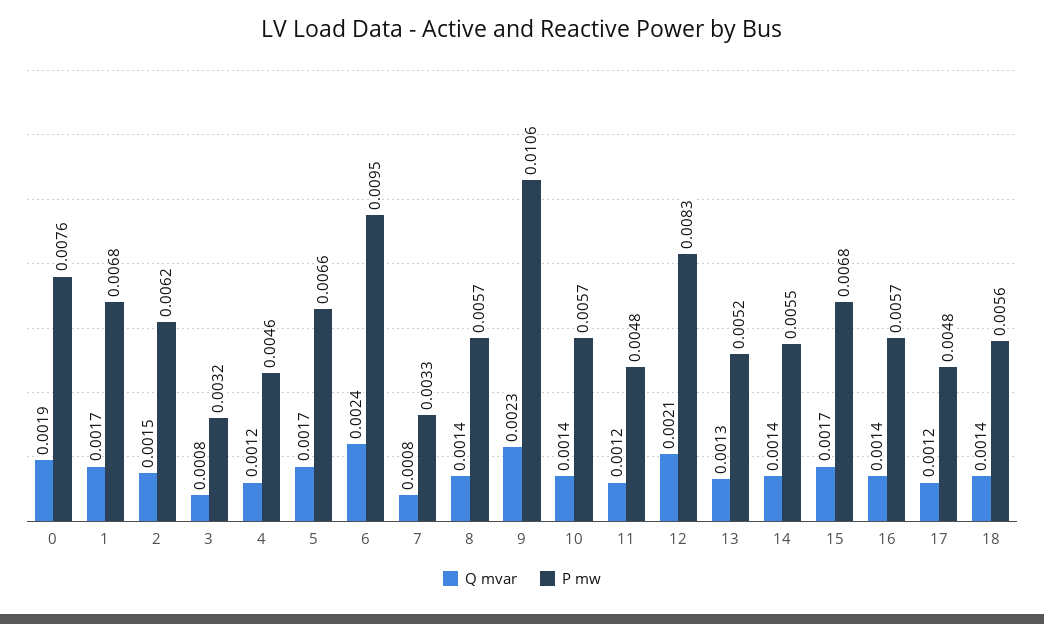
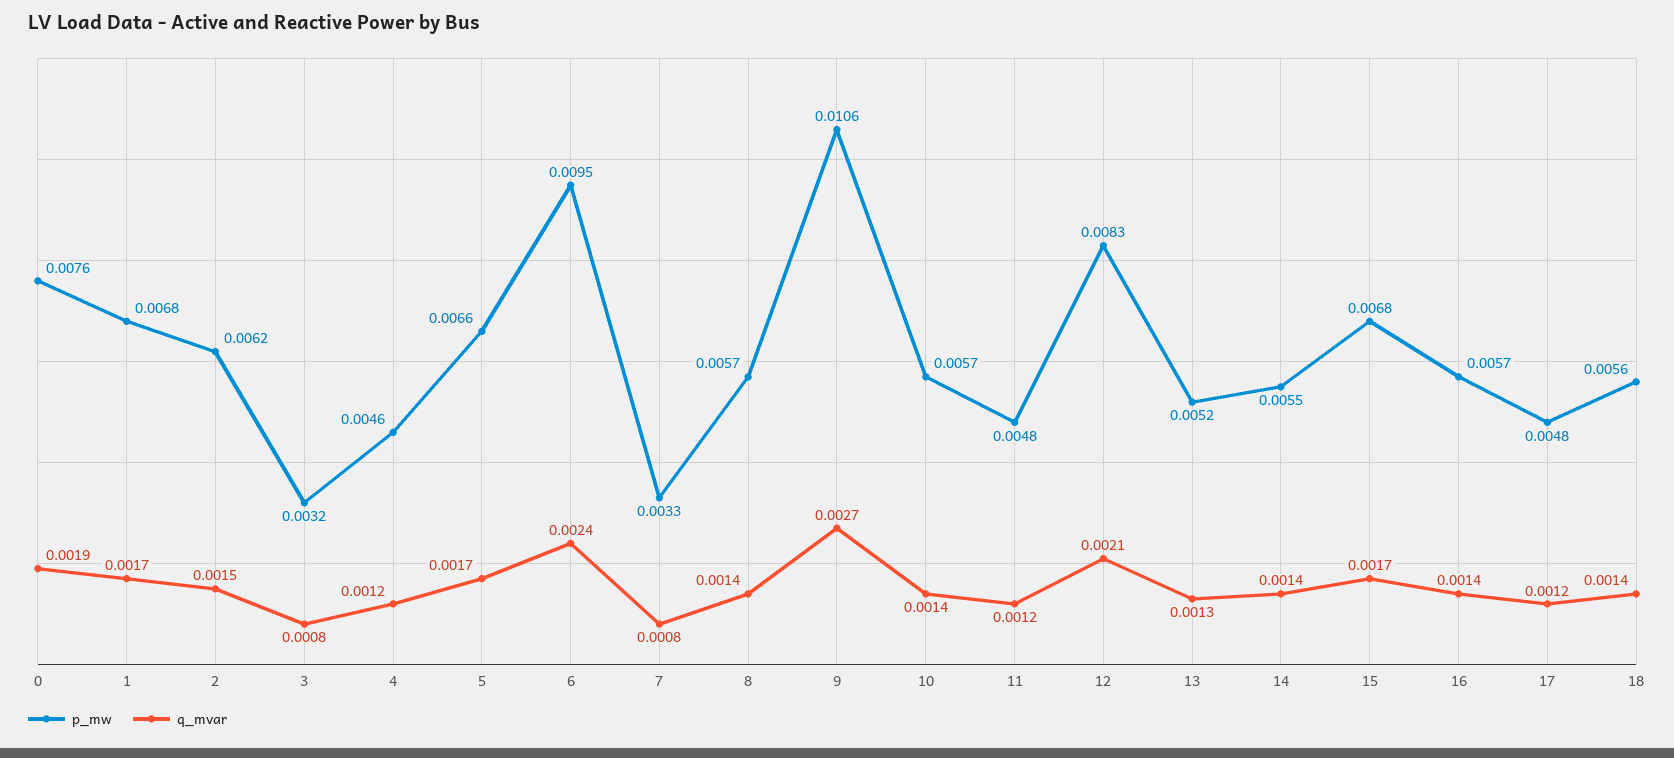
Q mvar, 9: 0.0023 -> 0.0027

